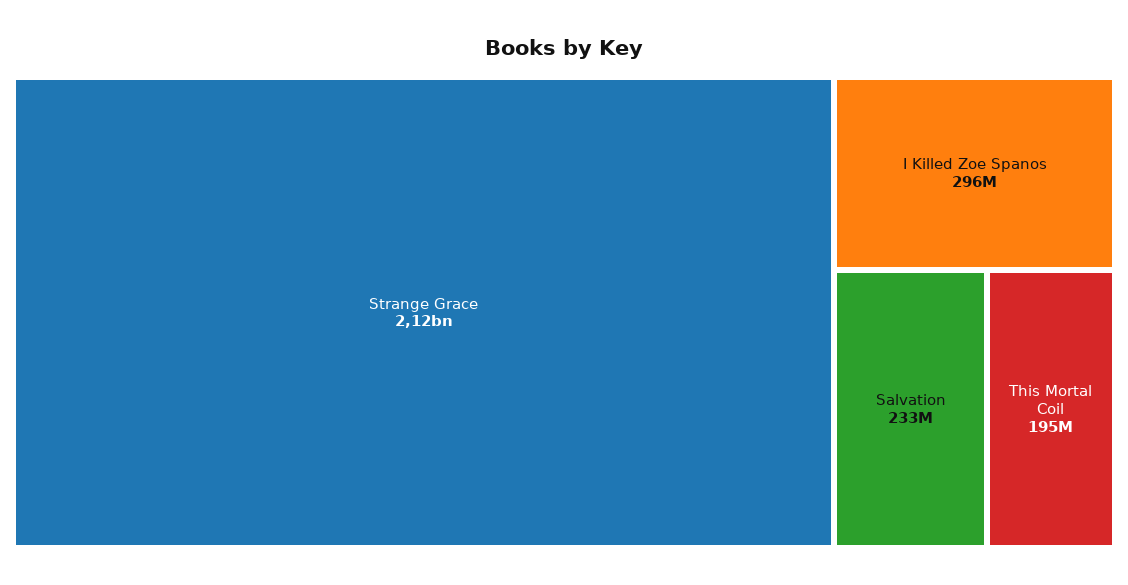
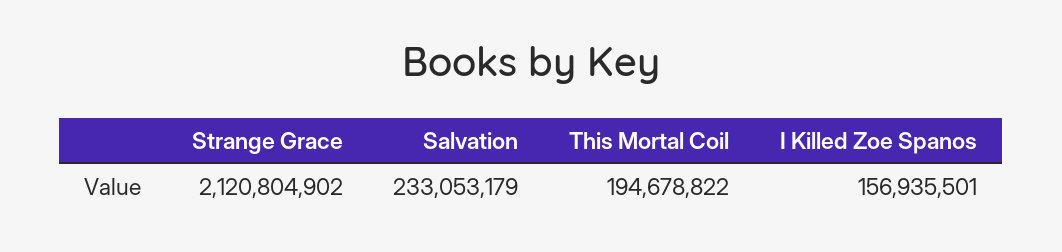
I Killed Zoe Spanos: 296000000 -> 156935501

